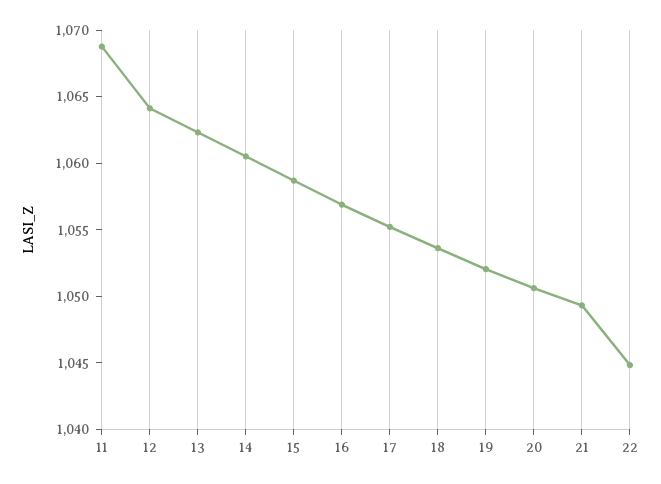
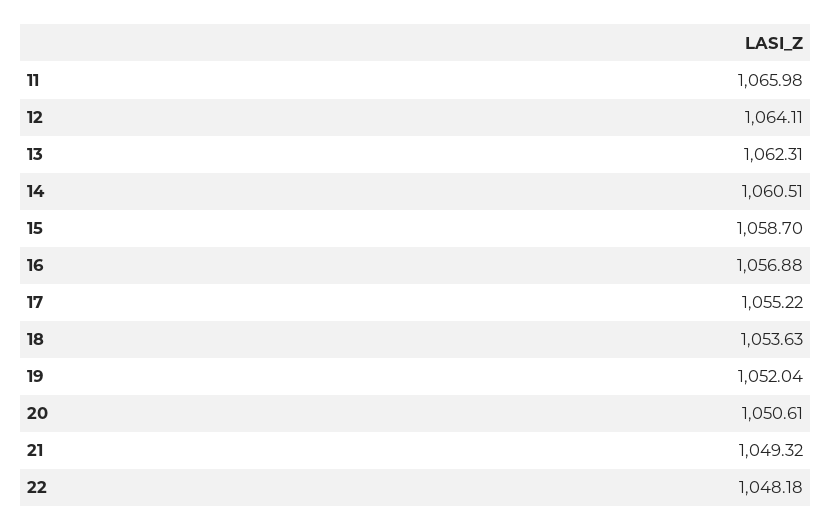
11: 1069 -> 1065.98
22: 1045 -> 1048.18

